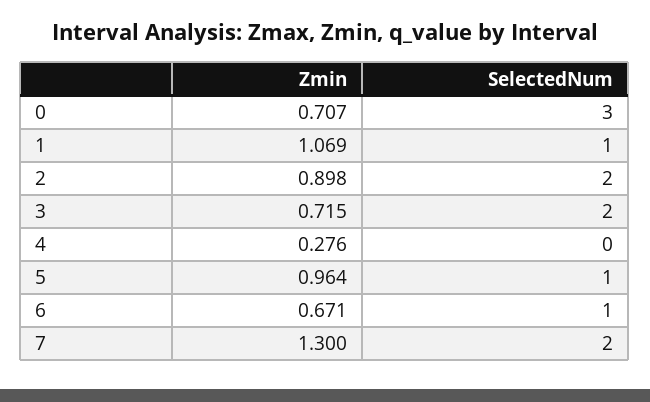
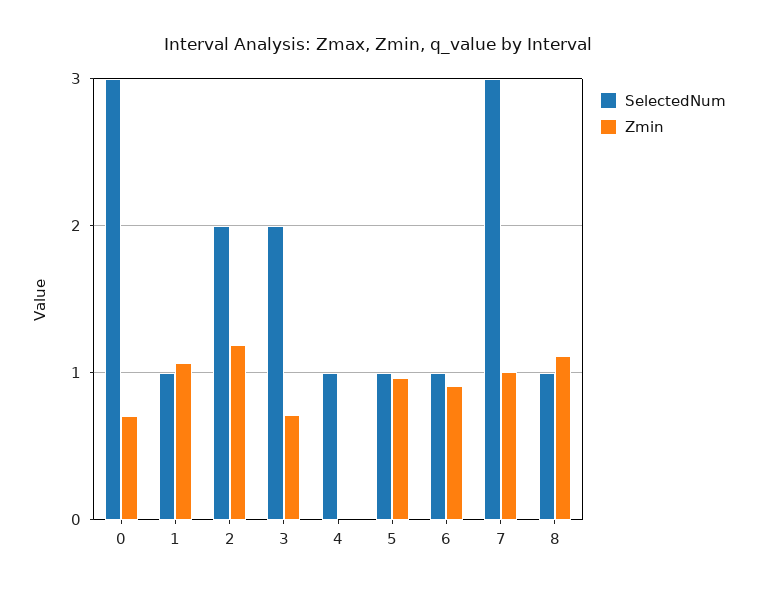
Zmin, 2: 0.898 -> 1.2
Zmin, 4: 0.276 -> 0
SelectedNum, 4: 0 -> 1
Zmin, 6: 0.671 -> 0.9
Zmin, 7: 1.3 -> 1
SelectedNum, 7: 2 -> 3
SelectedNum, 8: none -> 1
Zmin, 8: none -> 1.1

